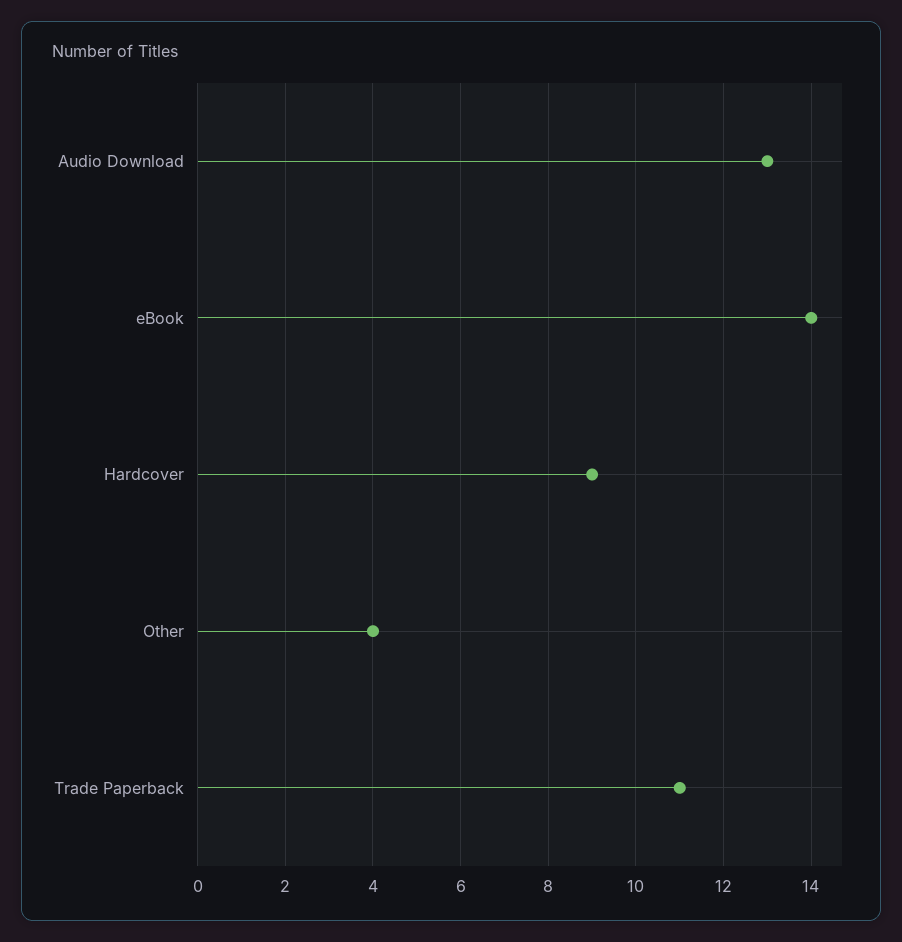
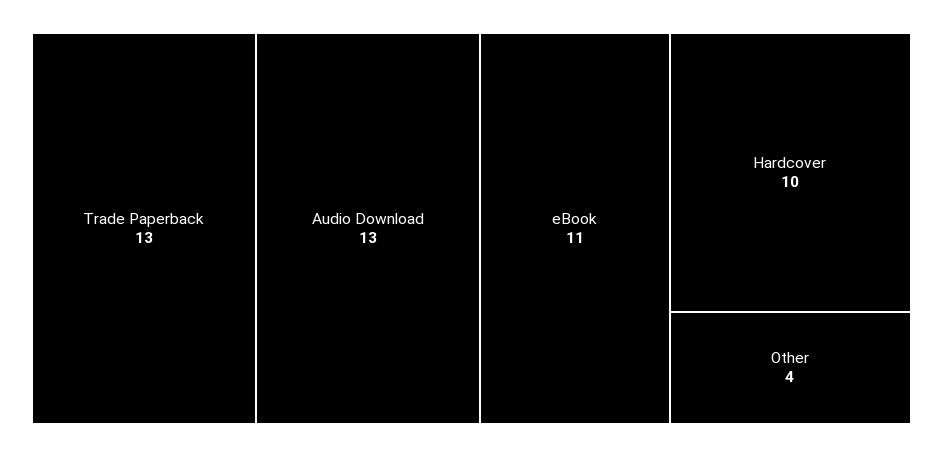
eBook: 14 -> 11
Hardcover: 9 -> 10
Trade Paperback: 11 -> 13

